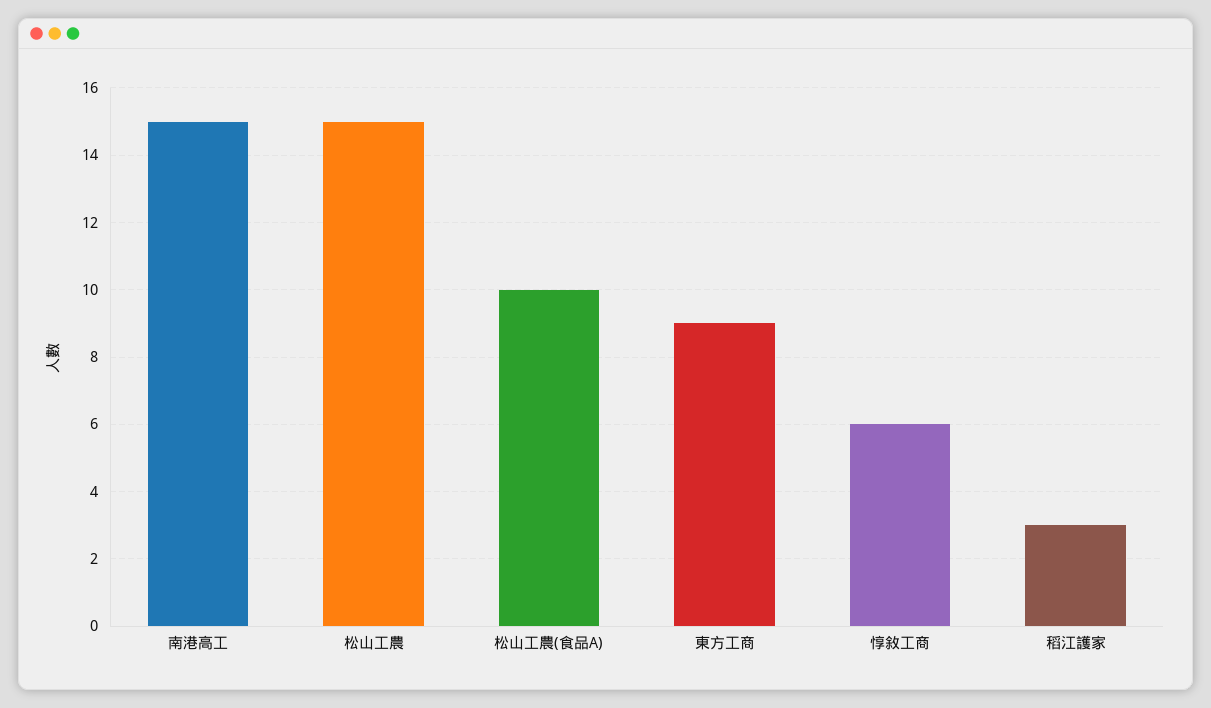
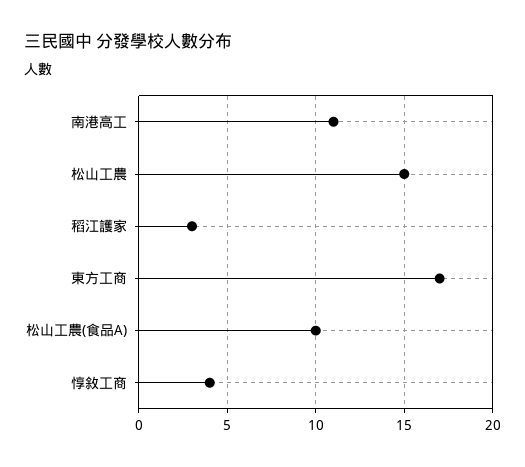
南港高工: 15 -> 11
東方工商: 9 -> 17
惇敘工商: 6 -> 4

